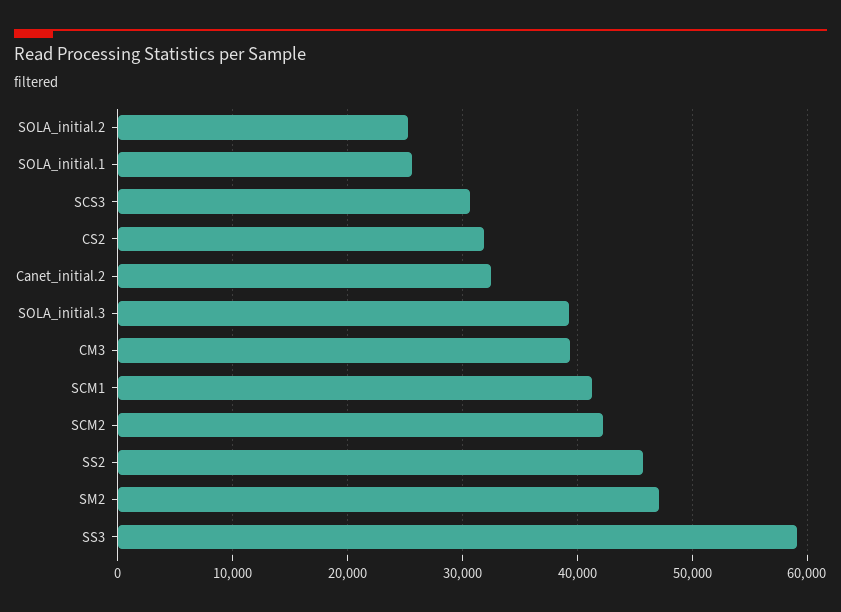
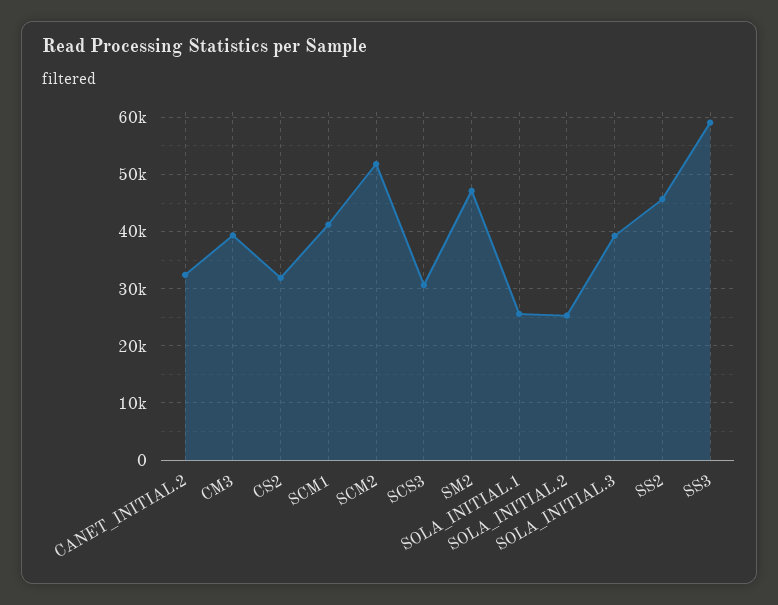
SCM2: 42000 -> 52000

